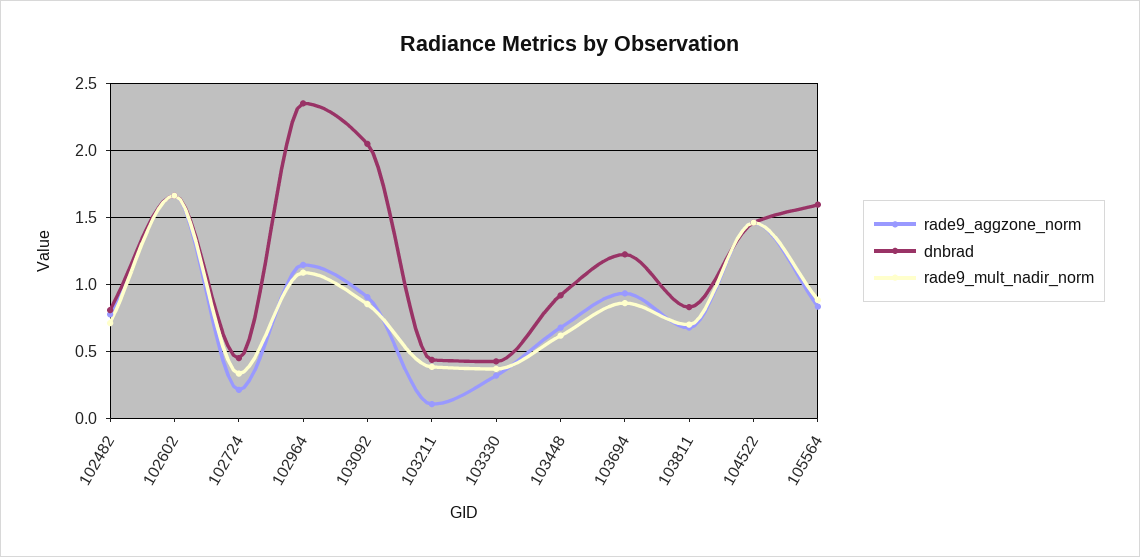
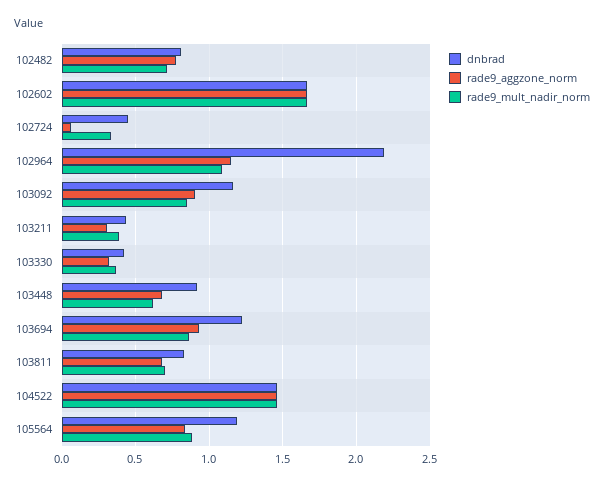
rade9_aggzone_norm, 102724: 0.2 -> 0.05
dnbrad, 102964: 2.35 -> 2.2
dnbrad, 103092: 2.05 -> 1.15
rade9_aggzone_norm, 103211: 0.1 -> 0.3
dnbrad, 105564: 1.6 -> 1.2

